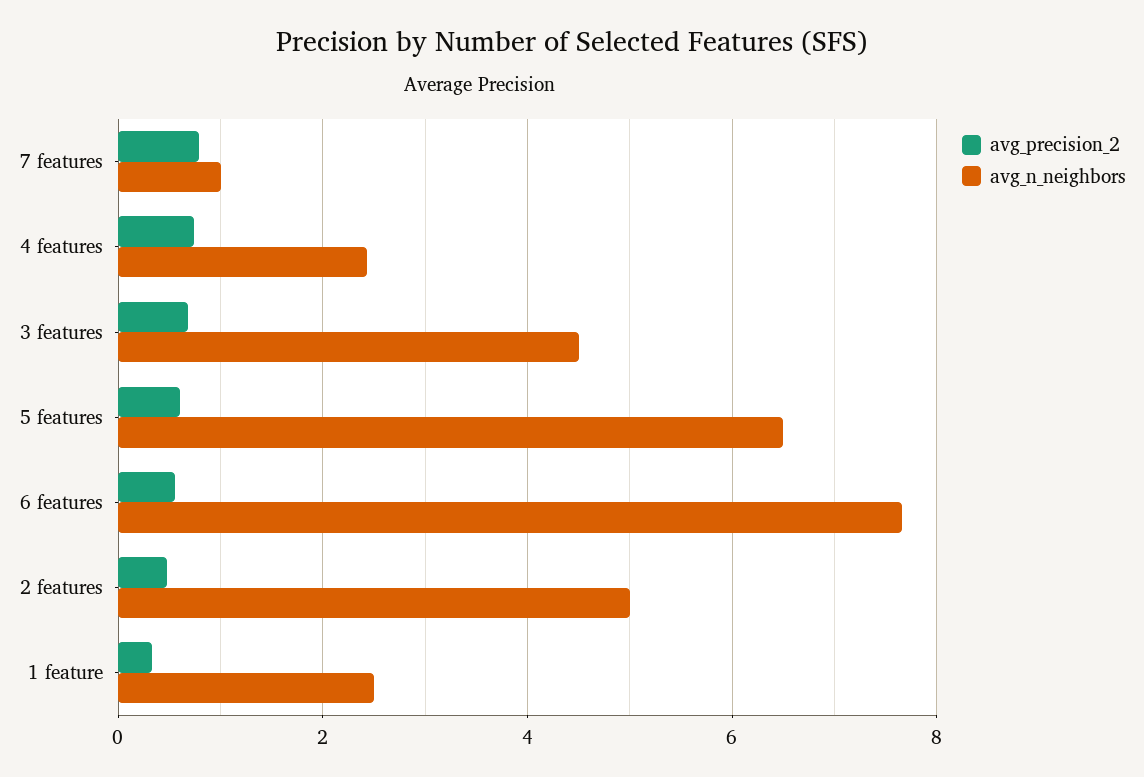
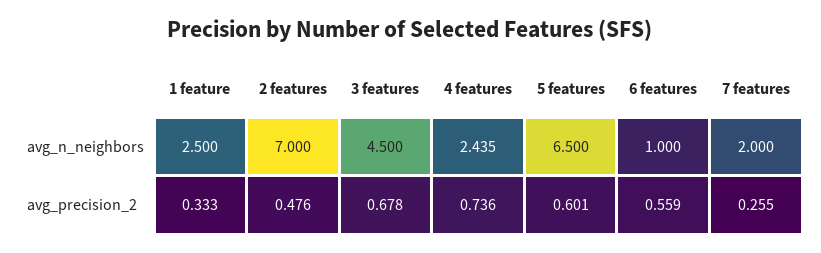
avg_precision_2, 7 features: 0.8 -> 0.255
avg_n_neighbors, 7 features: 1 -> 2
avg_n_neighbors, 6 features: 7.6 -> 1
avg_n_neighbors, 2 features: 5 -> 7

